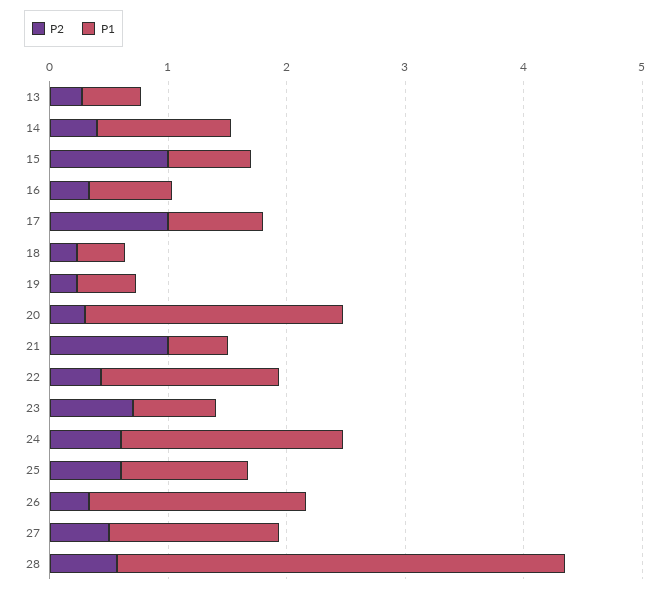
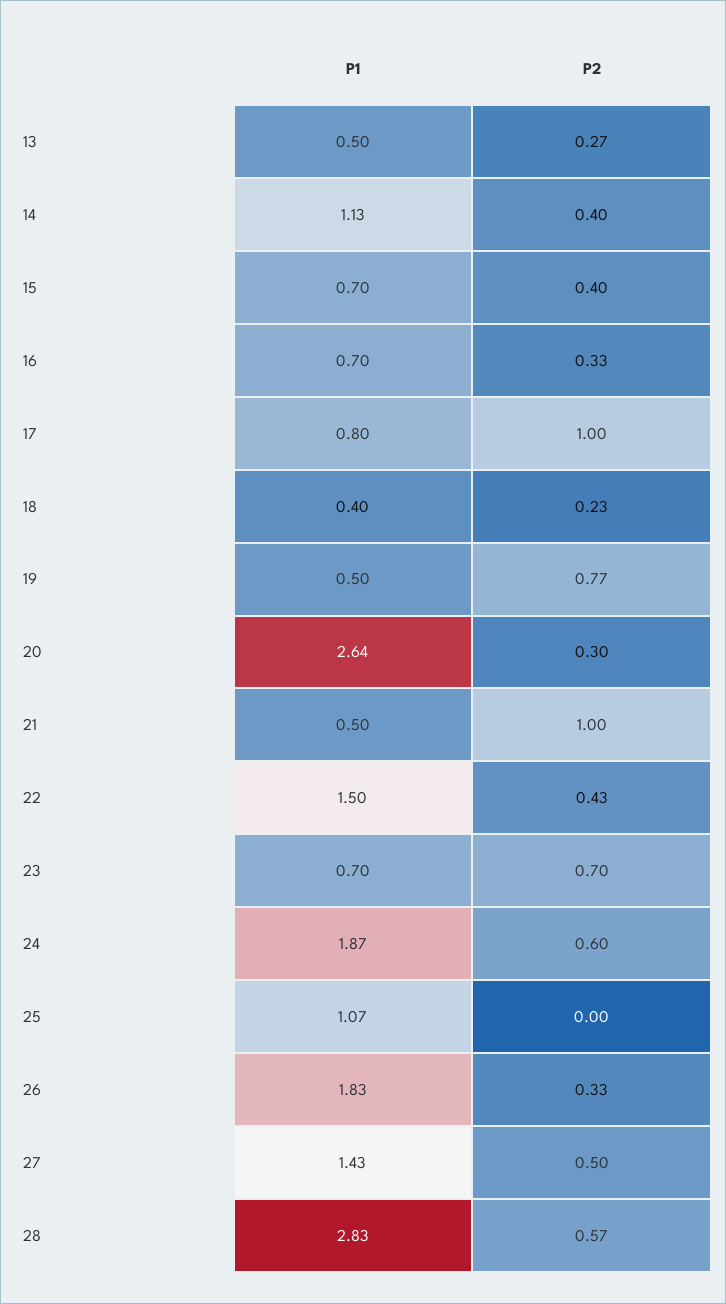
P2, 15: 1 -> 0.4
P2, 19: 0.2 -> 0.77
P1, 20: 2.2 -> 2.64
P2, 25: 0.6 -> 0
P1, 28: 3.8 -> 2.83

